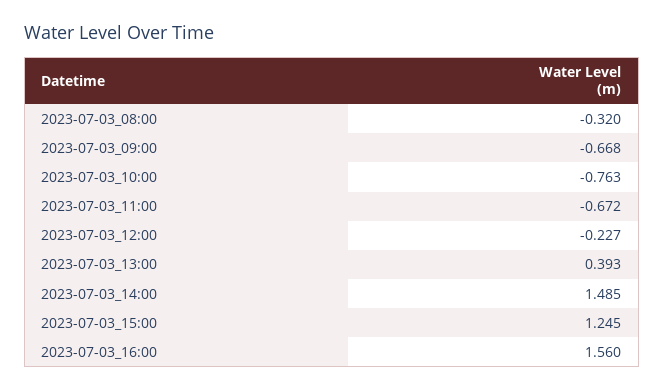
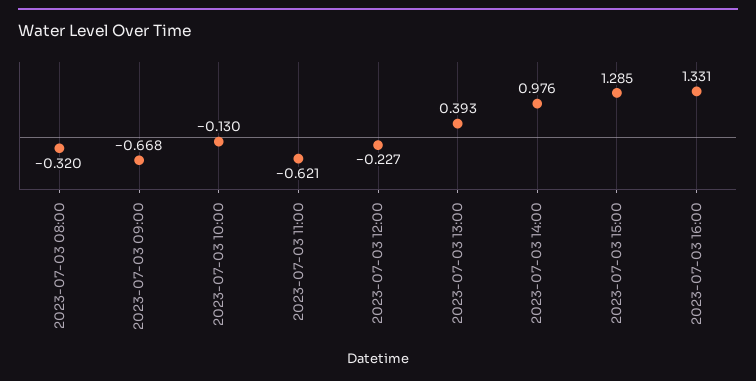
2023-07-03_10:00: -0.763 -> -0.13
2023-07-03_11:00: -0.672 -> -0.621
2023-07-03_14:00: 1.485 -> 0.976
2023-07-03_15:00: 1.245 -> 1.285
2023-07-03_16:00: 1.56 -> 1.331

